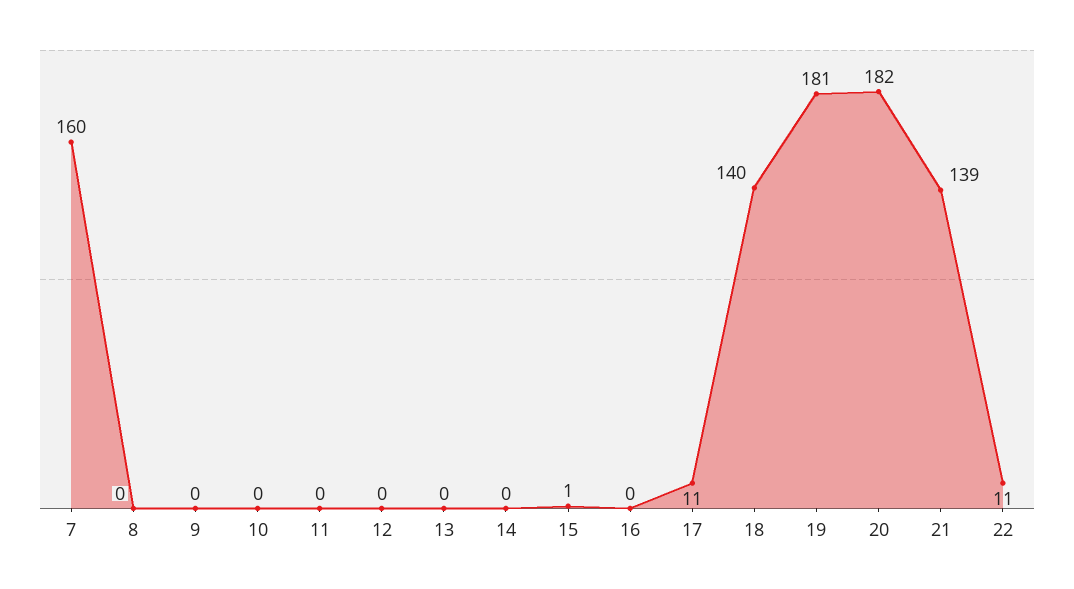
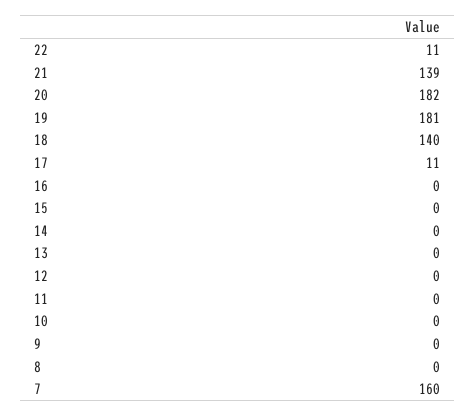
15: 1 -> 0

